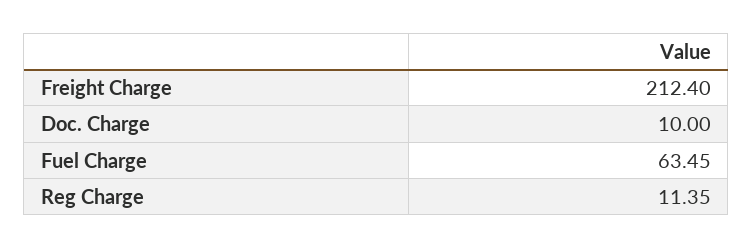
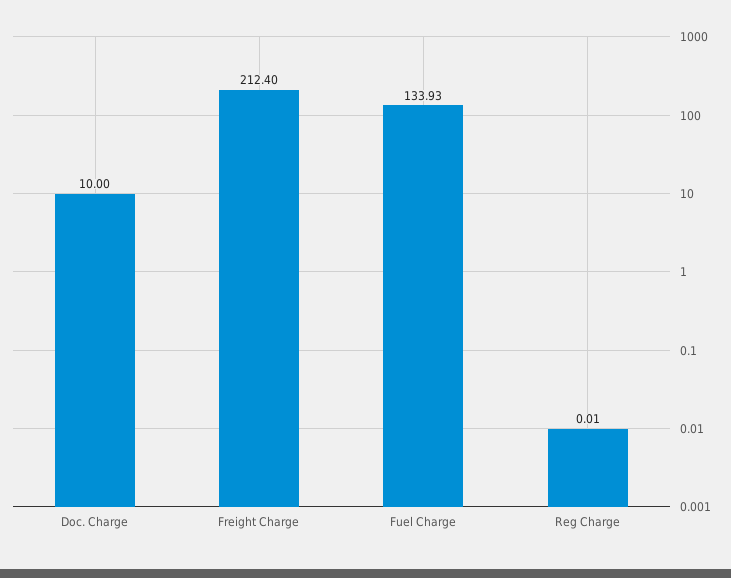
Fuel Charge: 63.45 -> 133.93
Reg Charge: 11.35 -> 0.01

